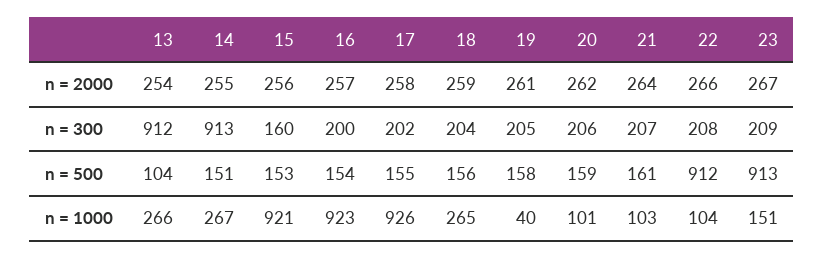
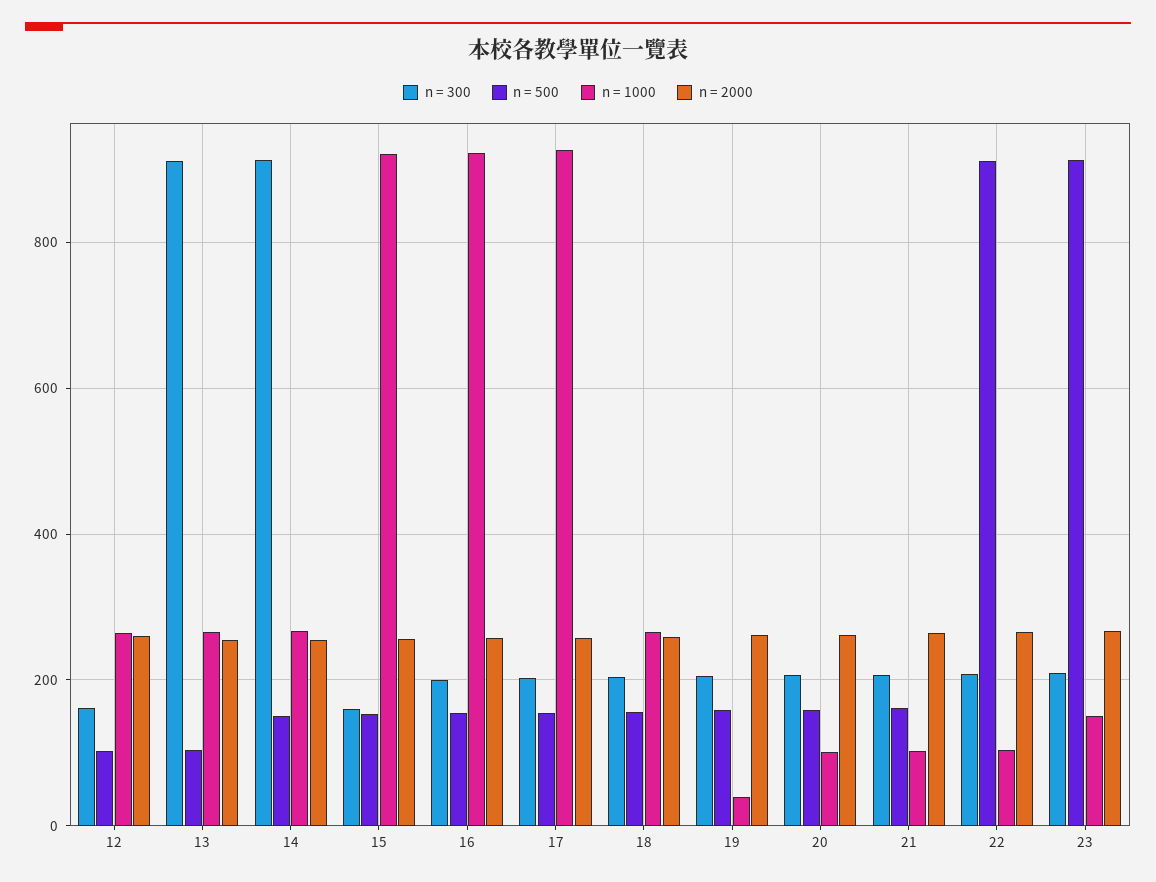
n = 300, 12: none -> 160
n = 500, 12: none -> 100
n = 1000, 12: none -> 260
n = 2000, 12: none -> 260

